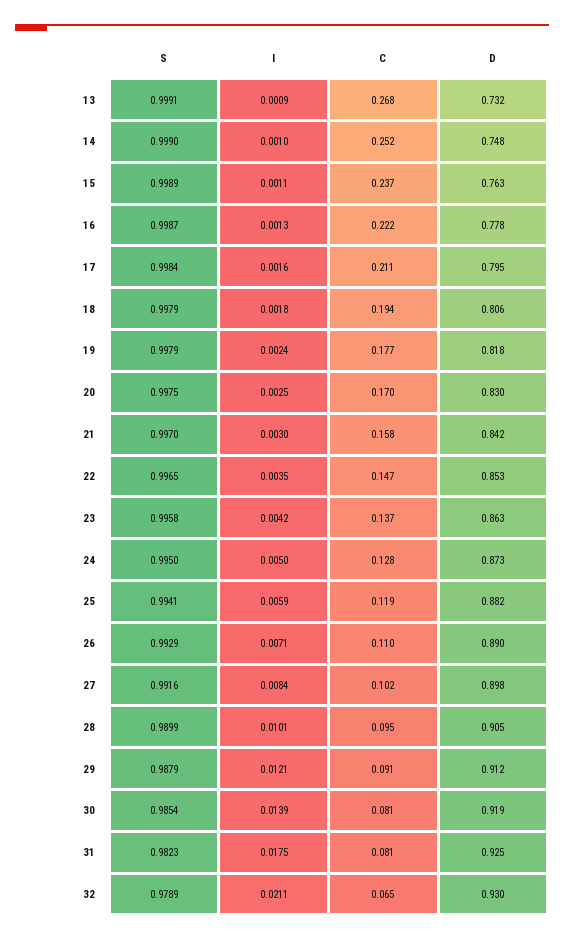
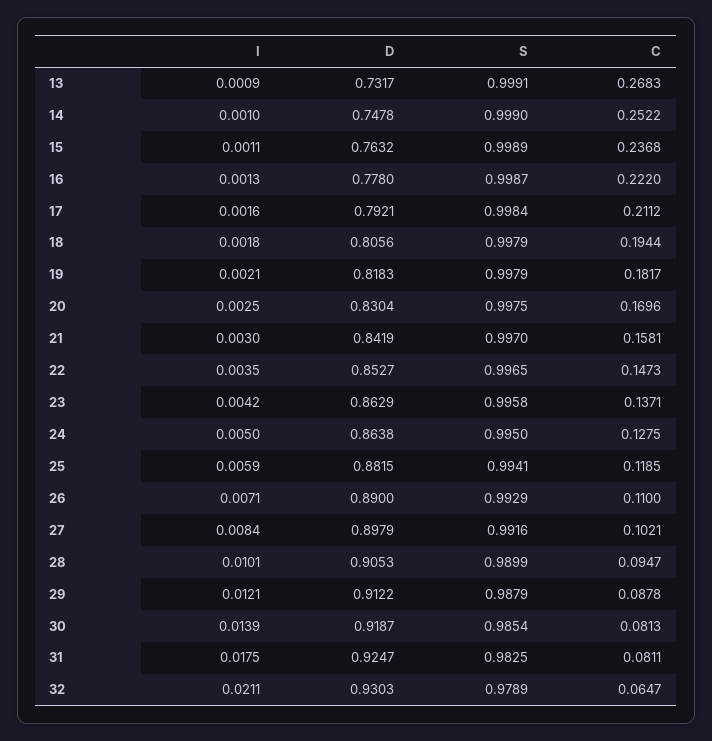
D, 17: 0.795 -> 0.7921
I, 19: 0.0024 -> 0.0021
C, 19: 0.177 -> 0.1817
D, 24: 0.873 -> 0.8638
C, 29: 0.091 -> 0.0878
S, 31: 0.9823 -> 0.9825

